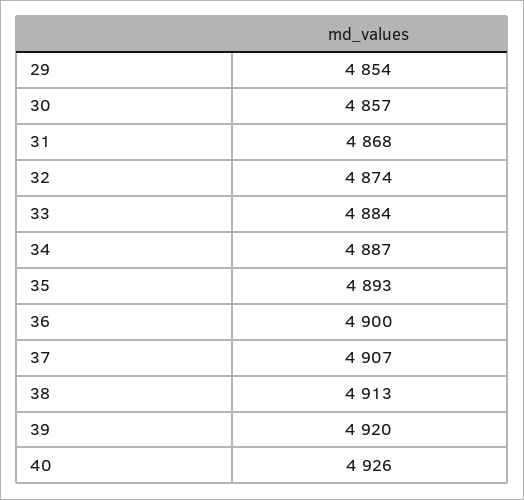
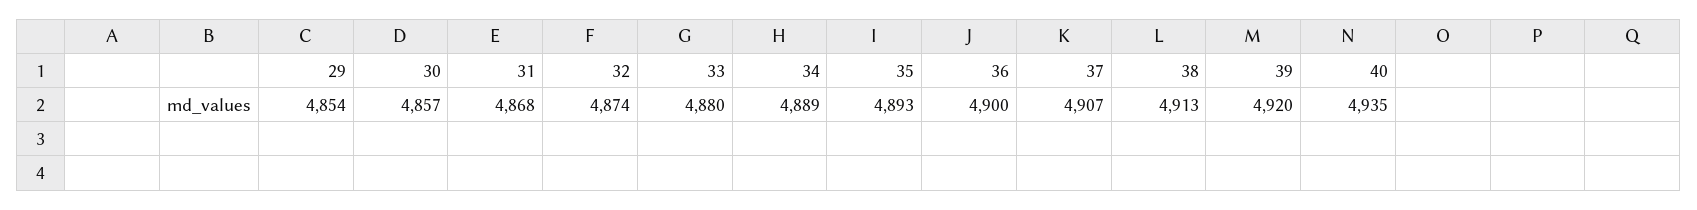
33: 4884 -> 4880
34: 4887 -> 4889
40: 4926 -> 4935

